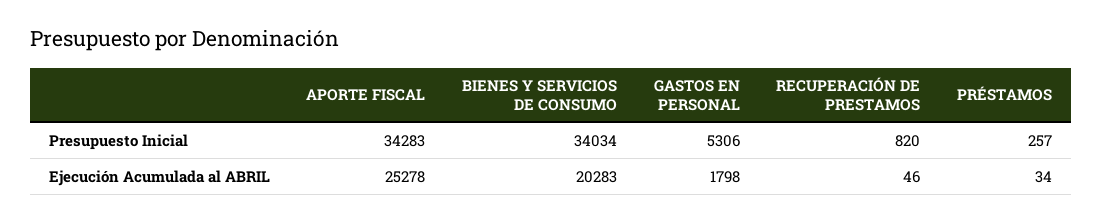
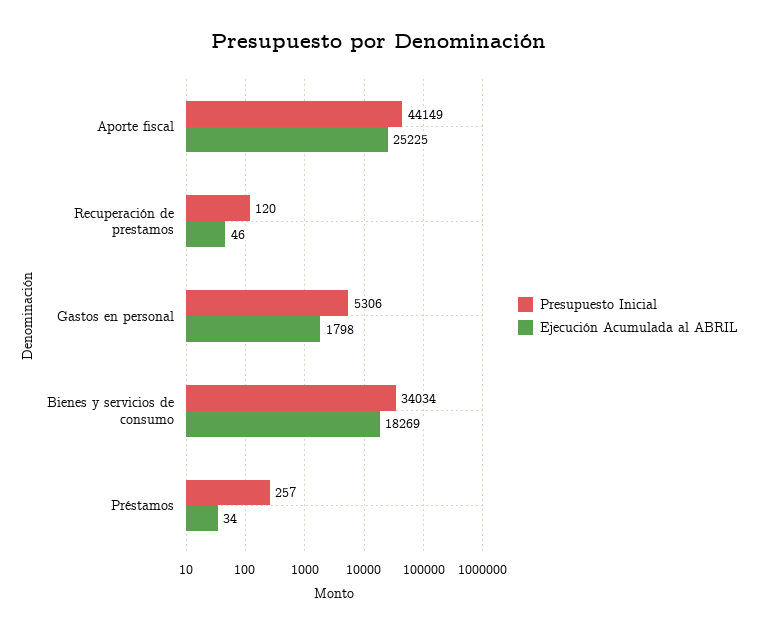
Presupuesto Inicial, APORTE FISCAL: 34283 -> 44149
Presupuesto Inicial, RECUPERACIÓN DE PRESTAMOS: 820 -> 120
Ejecución Acumulada al ABRIL, APORTE FISCAL: 25278 -> 25225
Ejecución Acumulada al ABRIL, BIENES Y SERVICIOS DE CONSUMO: 20283 -> 18269

